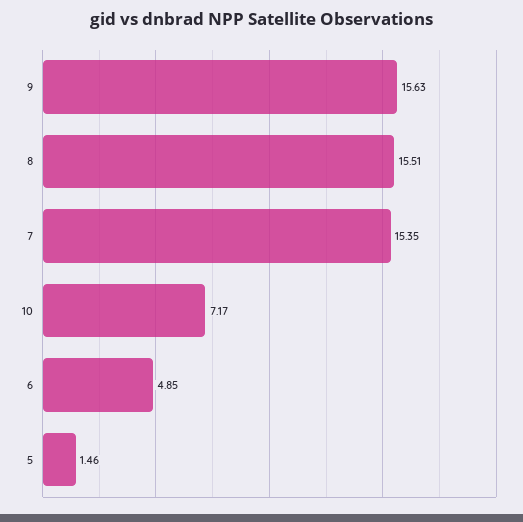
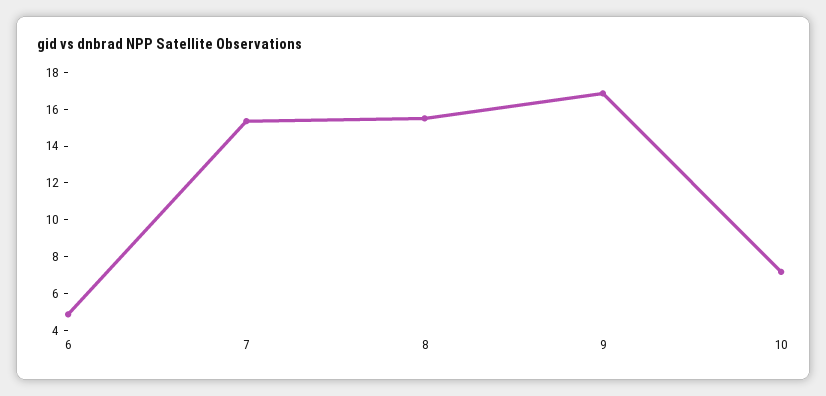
9: 15.63 -> 17
5: 1.46 -> none

